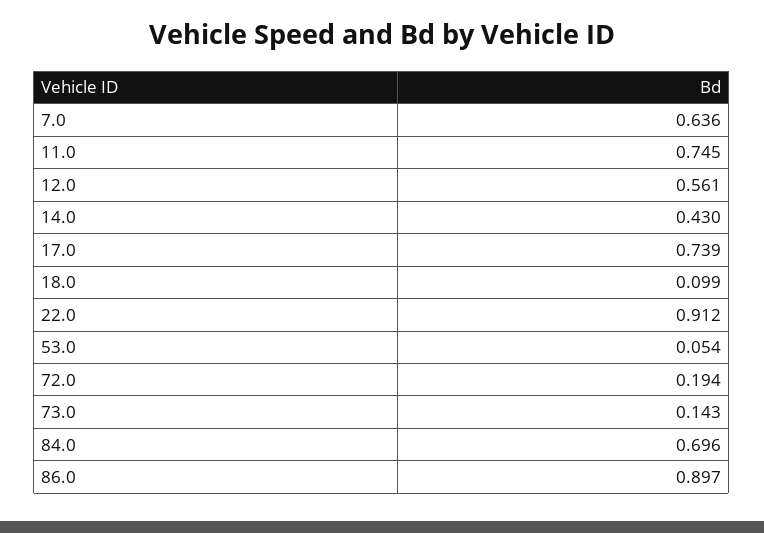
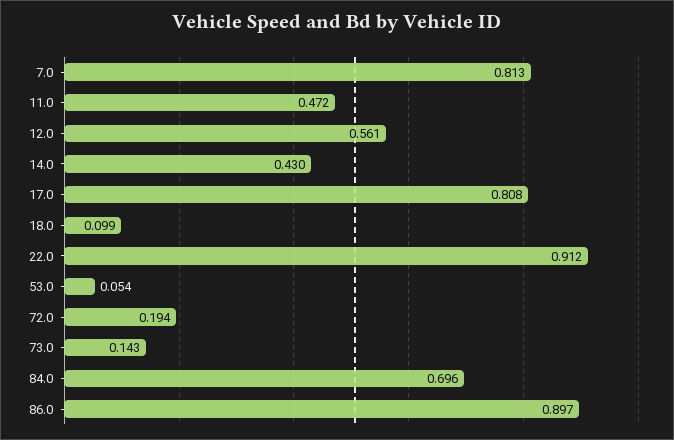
7.0: 0.636 -> 0.813
11.0: 0.745 -> 0.472
17.0: 0.739 -> 0.808

